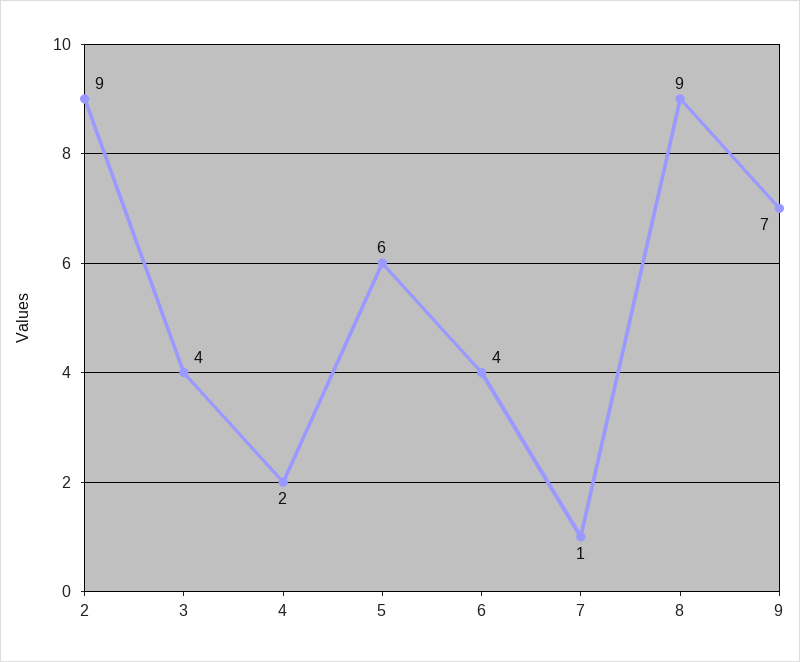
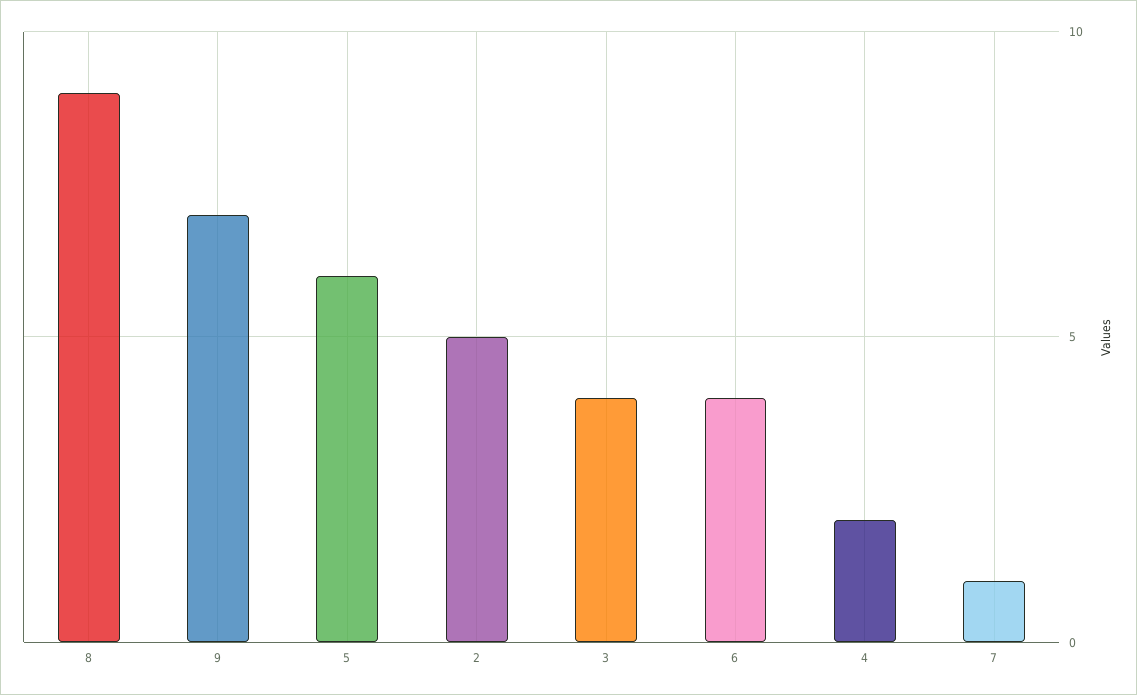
2: 9 -> 5

